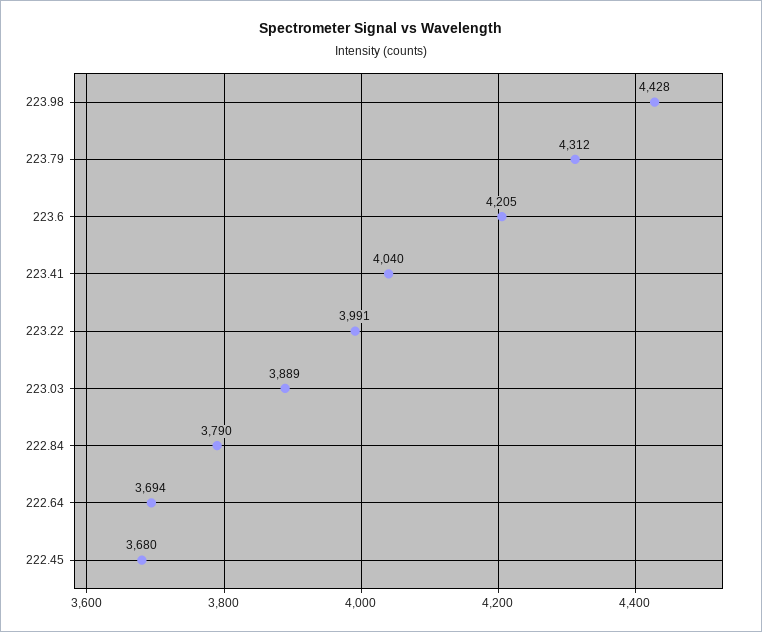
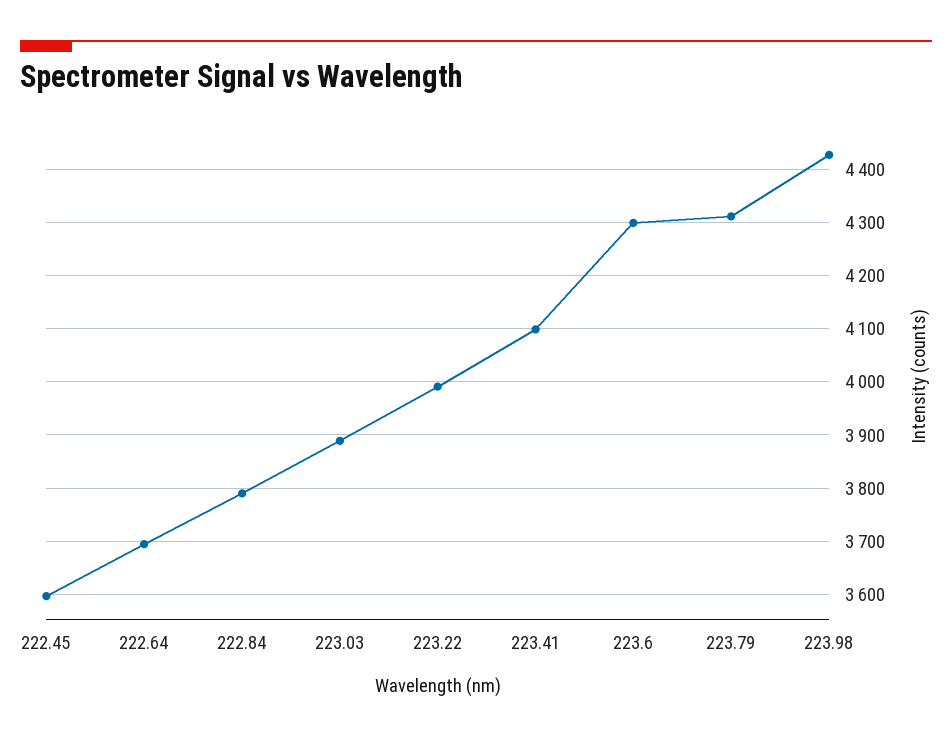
223.6: 4205 -> 4300
223.41: 4040 -> 4100
222.45: 3680 -> 3600

